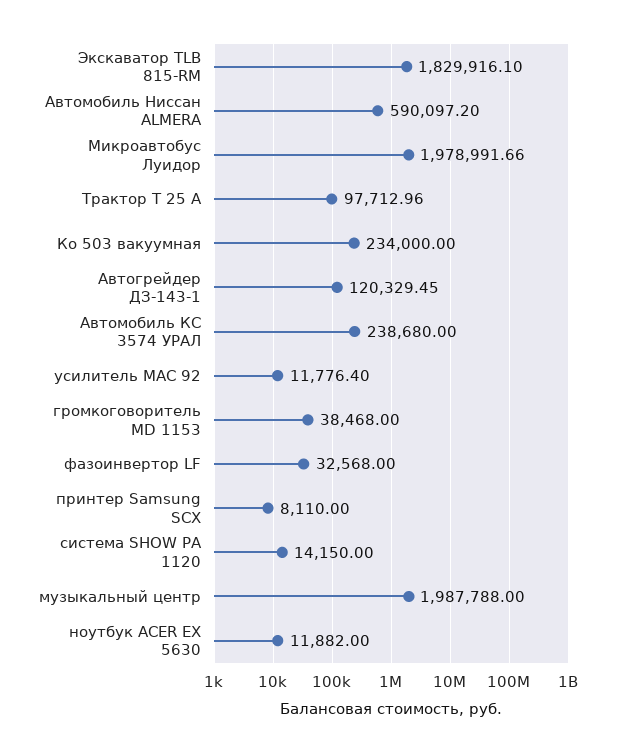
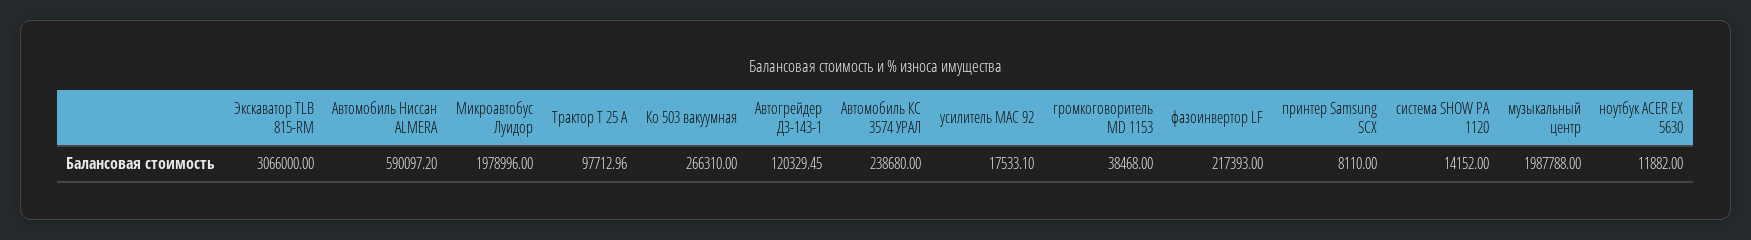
Экскаватор TLB 815-RM: 1829916.1 -> 3066000
Микроавтобус Луидор: 1978991.66 -> 1978996
Ко 503 вакуумная: 234000 -> 266310
усилитель МАС 92: 11776.4 -> 17533.1
фазоинвертор LF: 32568 -> 217393
система SHOW PA 1120: 14150 -> 14152

